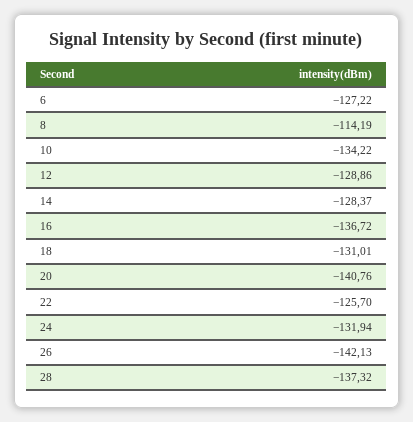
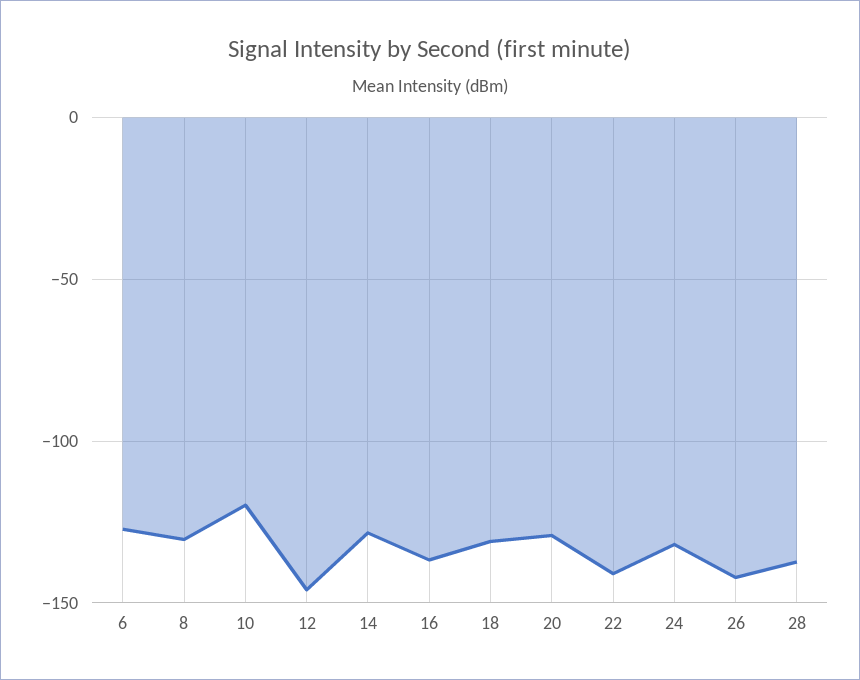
8: -114.19 -> -130
10: -134.22 -> -120
12: -128.86 -> -145
20: -140.76 -> -130
22: -125.7 -> -140

